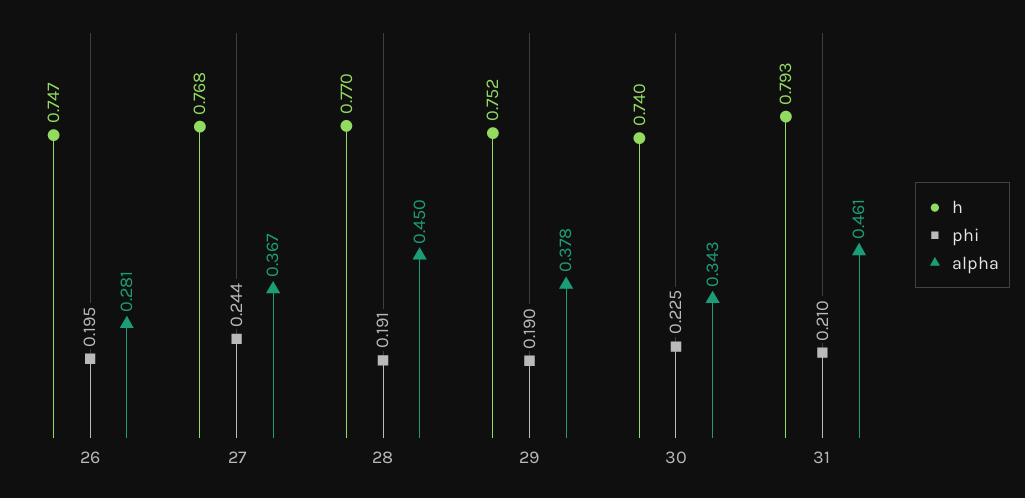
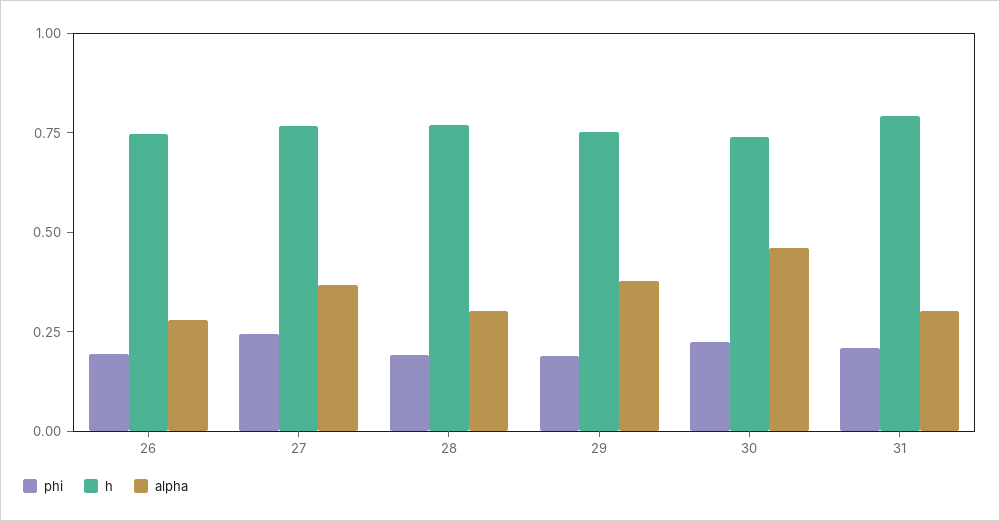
alpha, 28: 0.45 -> 0.3
alpha, 30: 0.343 -> 0.45
alpha, 31: 0.461 -> 0.3

